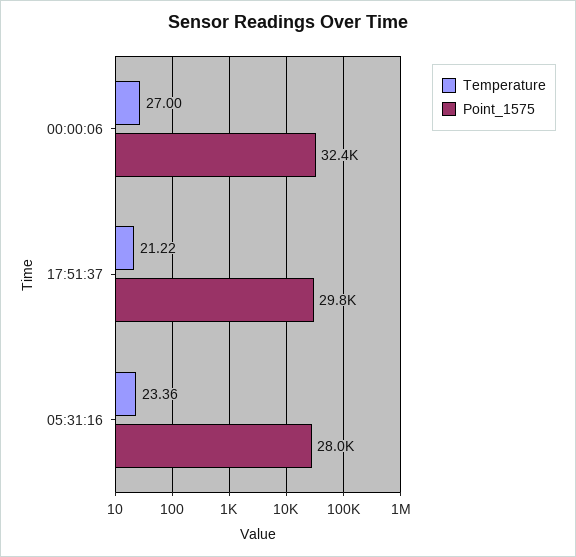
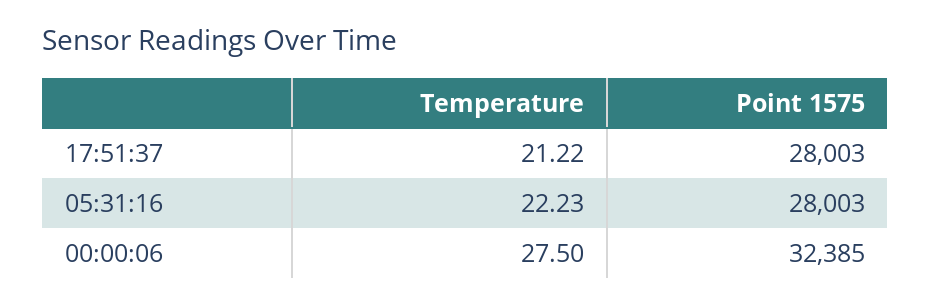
Temperature, 00:00:06: 27 -> 27.5
Point_1575, 17:51:37: 29800 -> 28003
Temperature, 05:31:16: 23.36 -> 22.23

